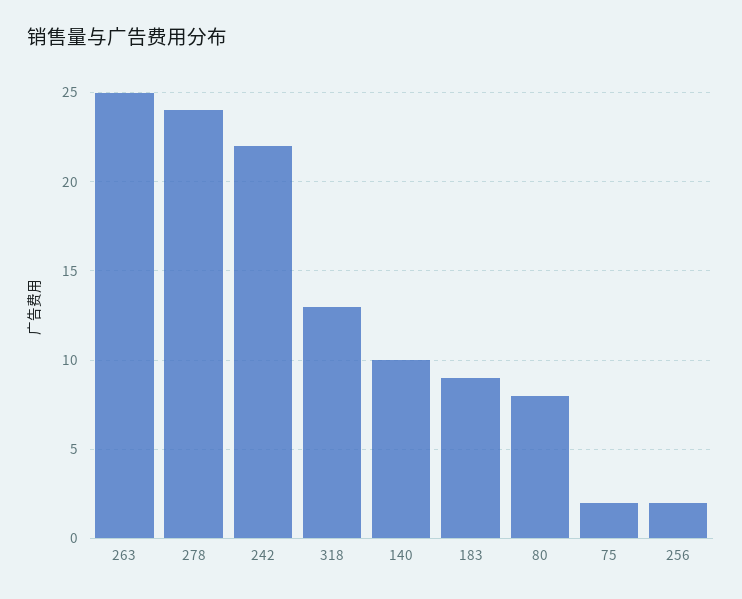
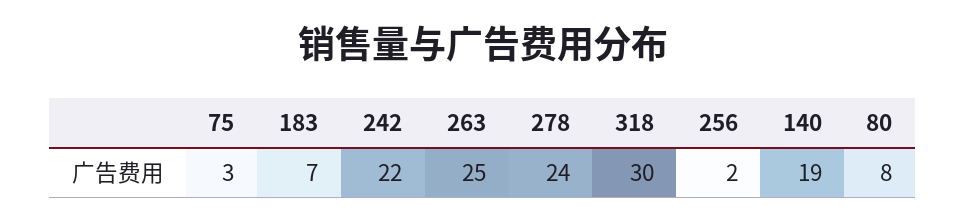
318: 13 -> 30
140: 10 -> 19
183: 9 -> 7
75: 2 -> 3

